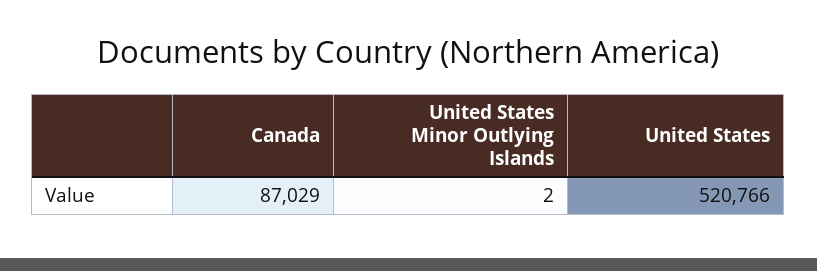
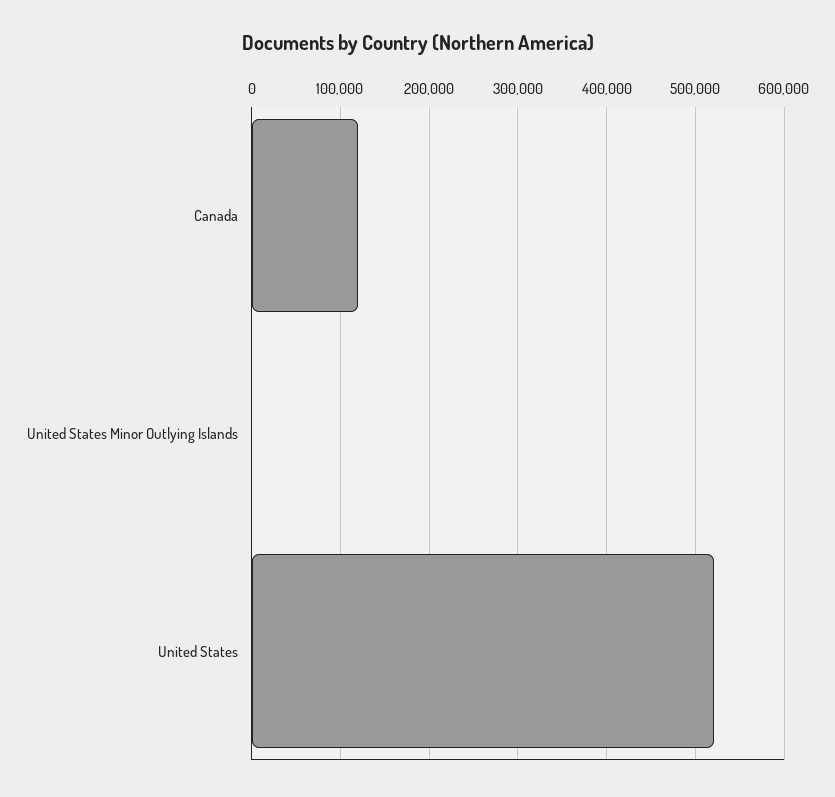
Canada: 87029 -> 120000

